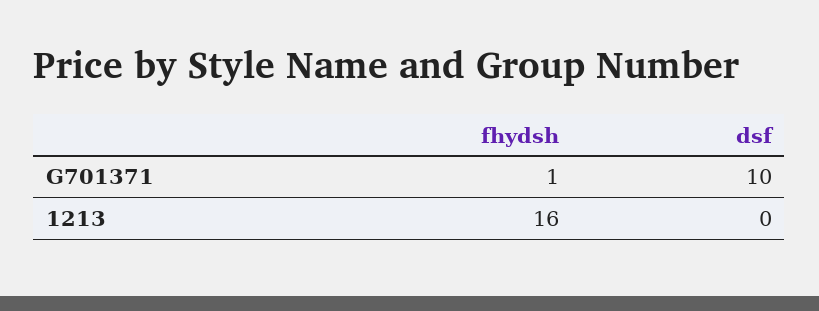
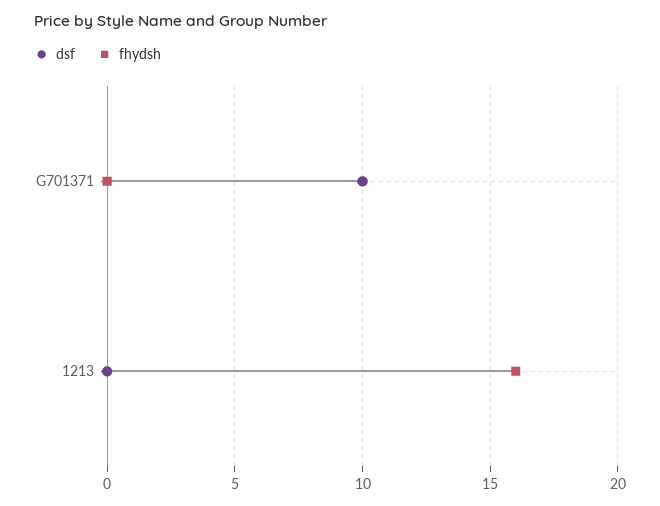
fhydsh, G701371: 1 -> 0

